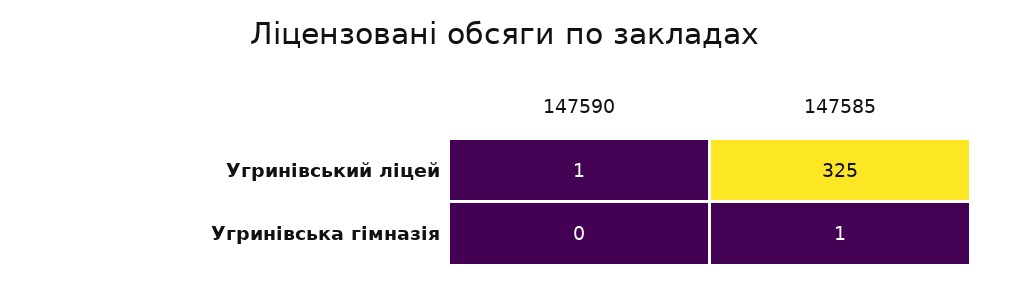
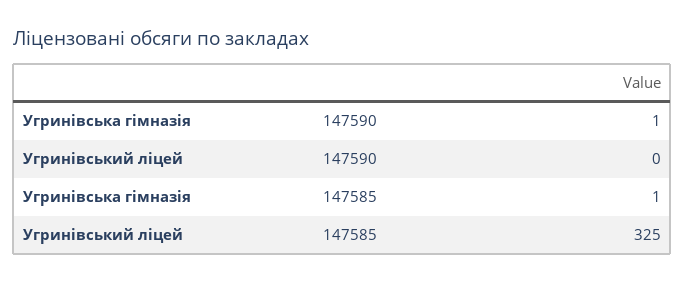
147590, Угринівський ліцей: 1 -> 0
147590, Угринівська гімназія: 0 -> 1

